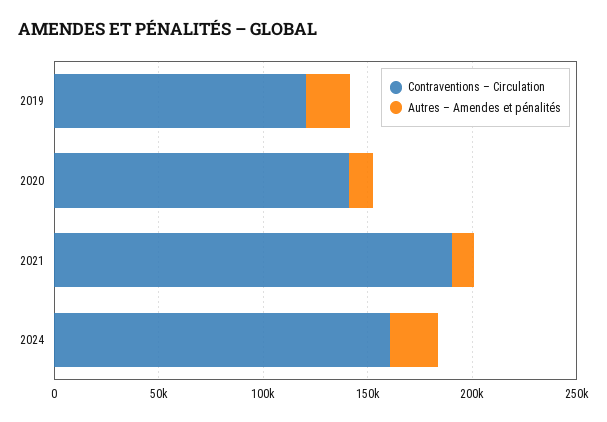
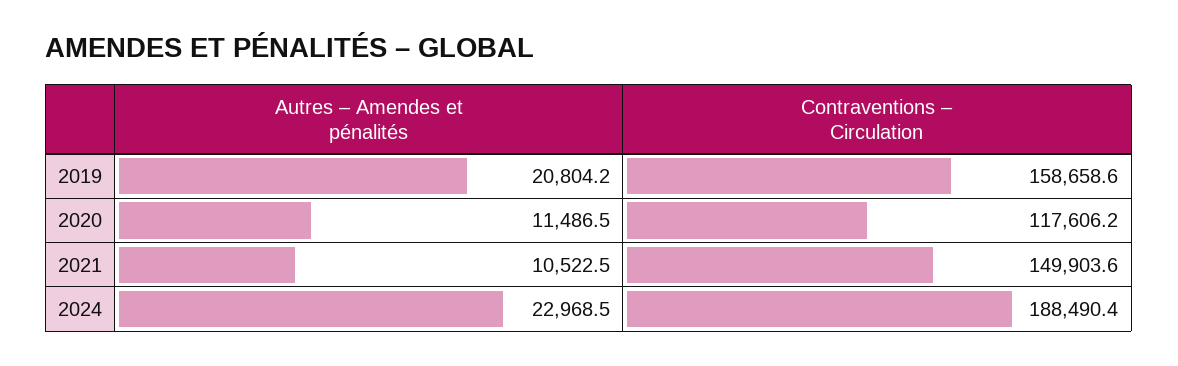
Contraventions – Circulation, 2019: 120000 -> 158658.6
Contraventions – Circulation, 2020: 140000 -> 117606.2
Contraventions – Circulation, 2021: 190000 -> 149903.6
Contraventions – Circulation, 2024: 160000 -> 188490.4

